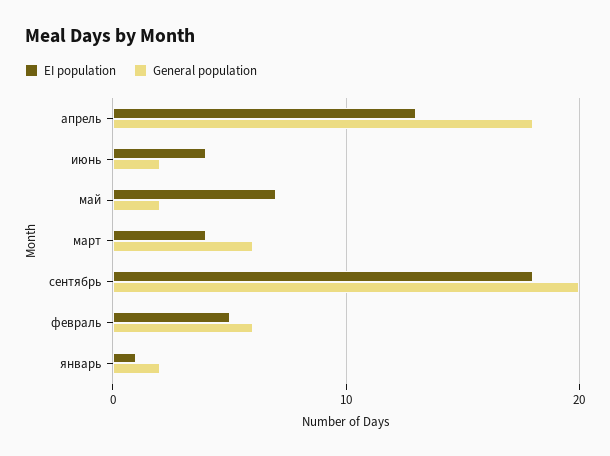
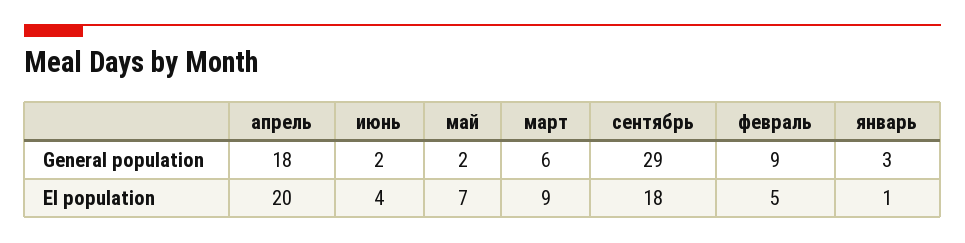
EI population, апрель: 13 -> 20
EI population, март: 4 -> 9
General population, сентябрь: 20 -> 29
General population, февраль: 6 -> 9
General population, январь: 2 -> 3

